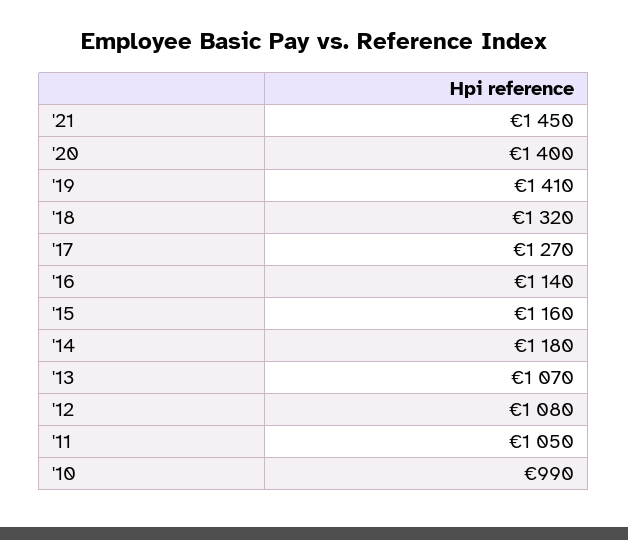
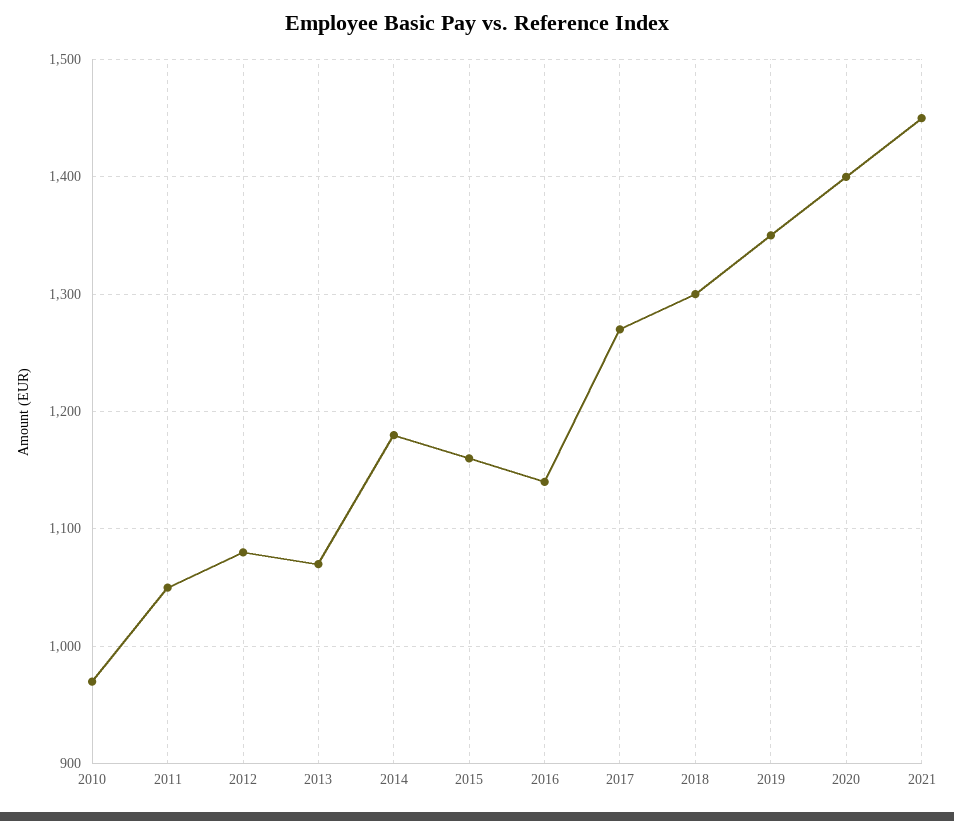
'19: 1410 -> 1350
'18: 1320 -> 1300
'10: 990 -> 970

